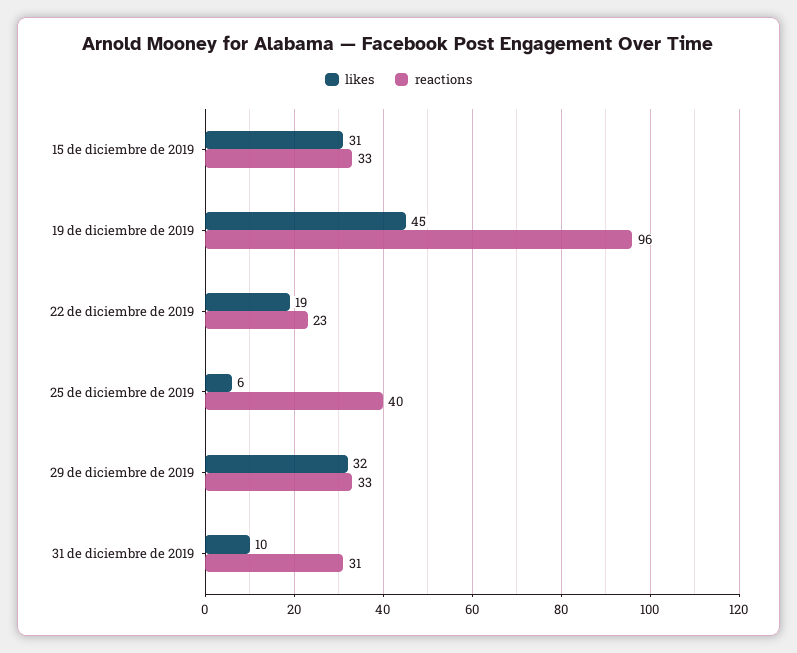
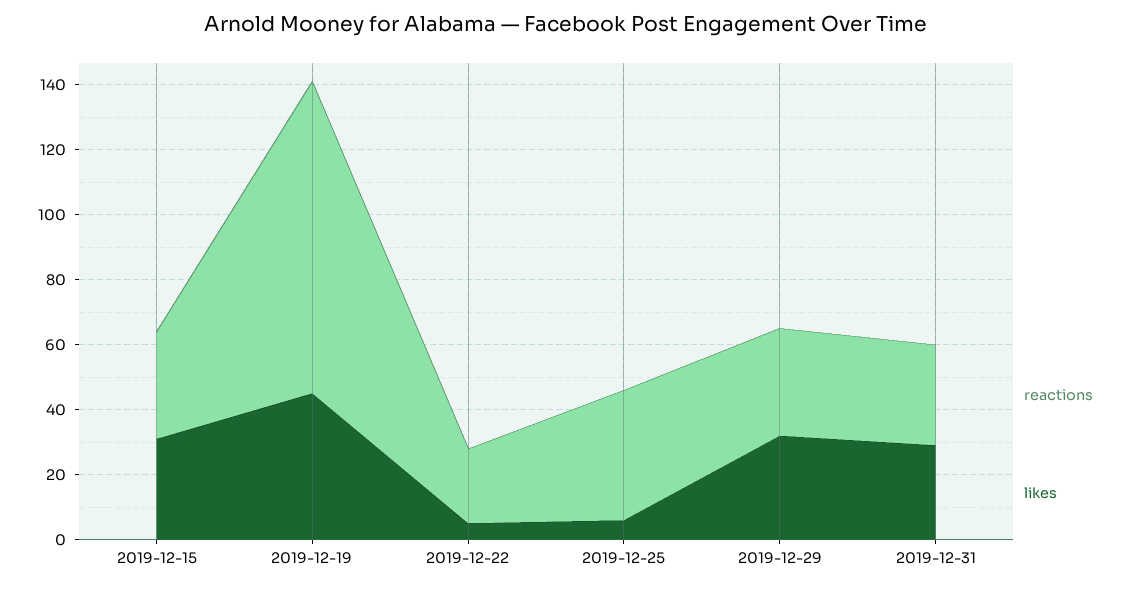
likes, 22 de diciembre de 2019: 19 -> 5
likes, 31 de diciembre de 2019: 10 -> 30

